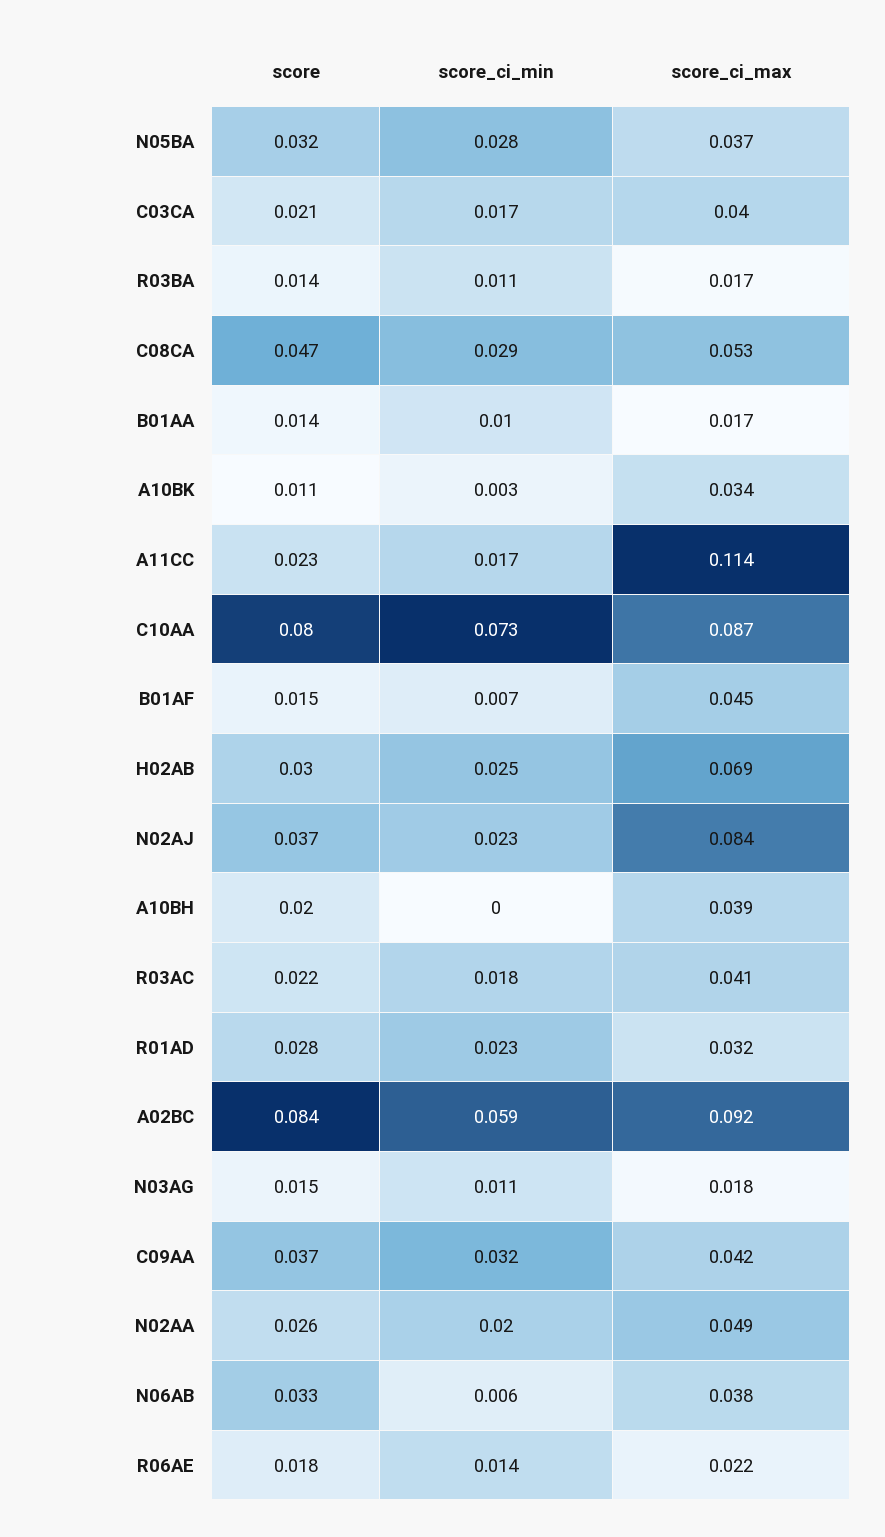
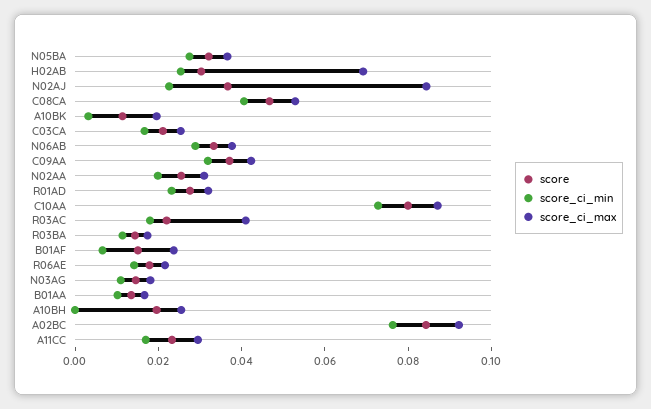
score_ci_max, C03CA: 0.04 -> 0.025
score_ci_min, C08CA: 0.029 -> 0.04
score_ci_max, A10BK: 0.034 -> 0.02
score_ci_max, A11CC: 0.114 -> 0.03
score_ci_max, B01AF: 0.045 -> 0.025
score_ci_max, A10BH: 0.039 -> 0.025
score_ci_min, A02BC: 0.059 -> 0.075
score_ci_max, N02AA: 0.049 -> 0.03
score_ci_min, N06AB: 0.006 -> 0.03

